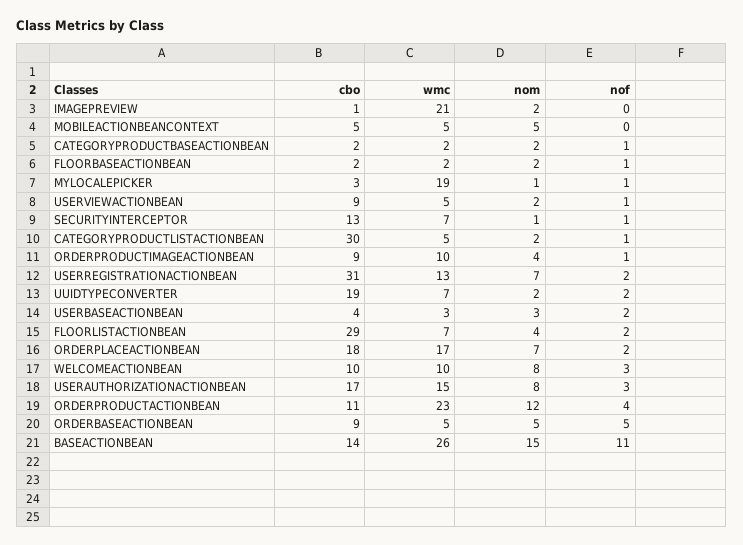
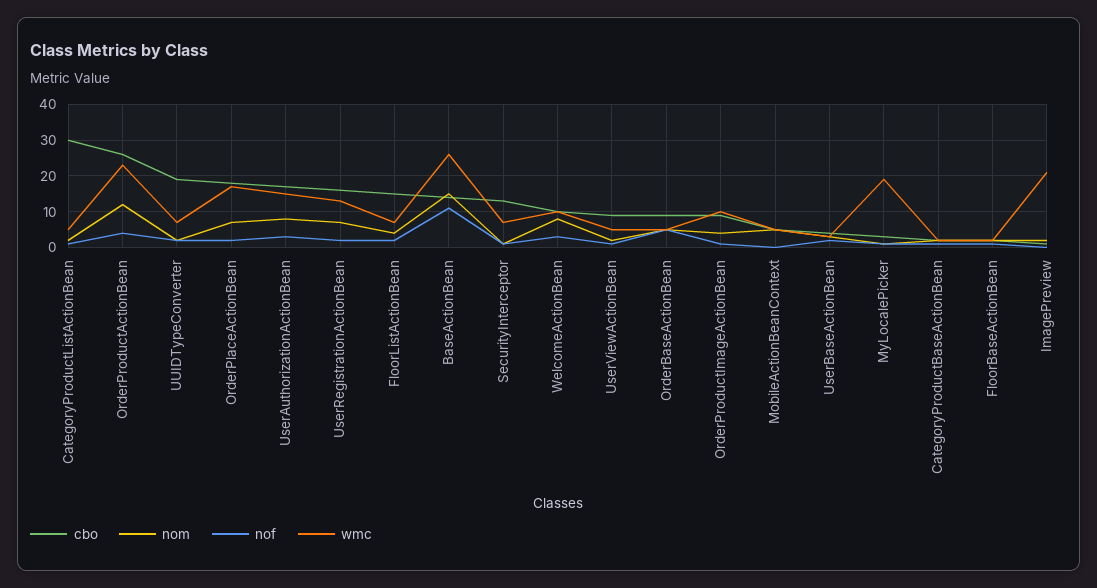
cbo, USERREGISTRATIONACTIONBEAN: 31 -> 15
cbo, FLOORLISTACTIONBEAN: 29 -> 15
cbo, ORDERPRODUCTACTIONBEAN: 11 -> 25

